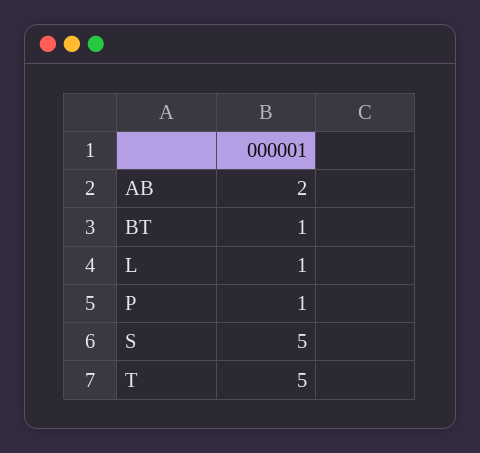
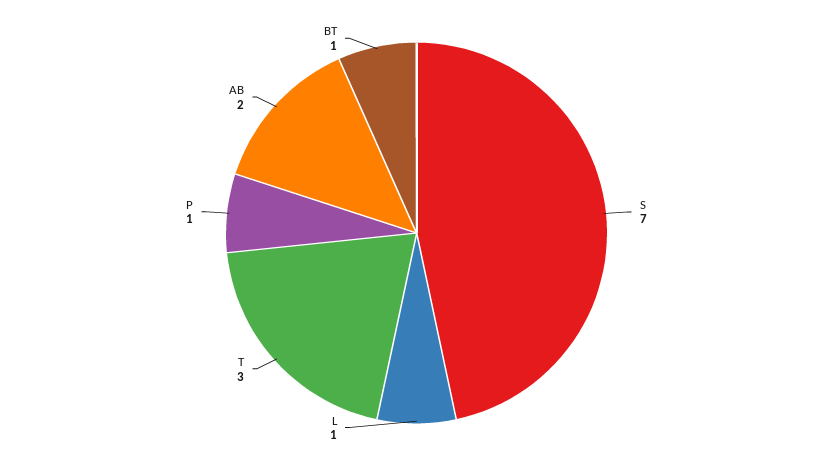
S: 5 -> 7
T: 5 -> 3

